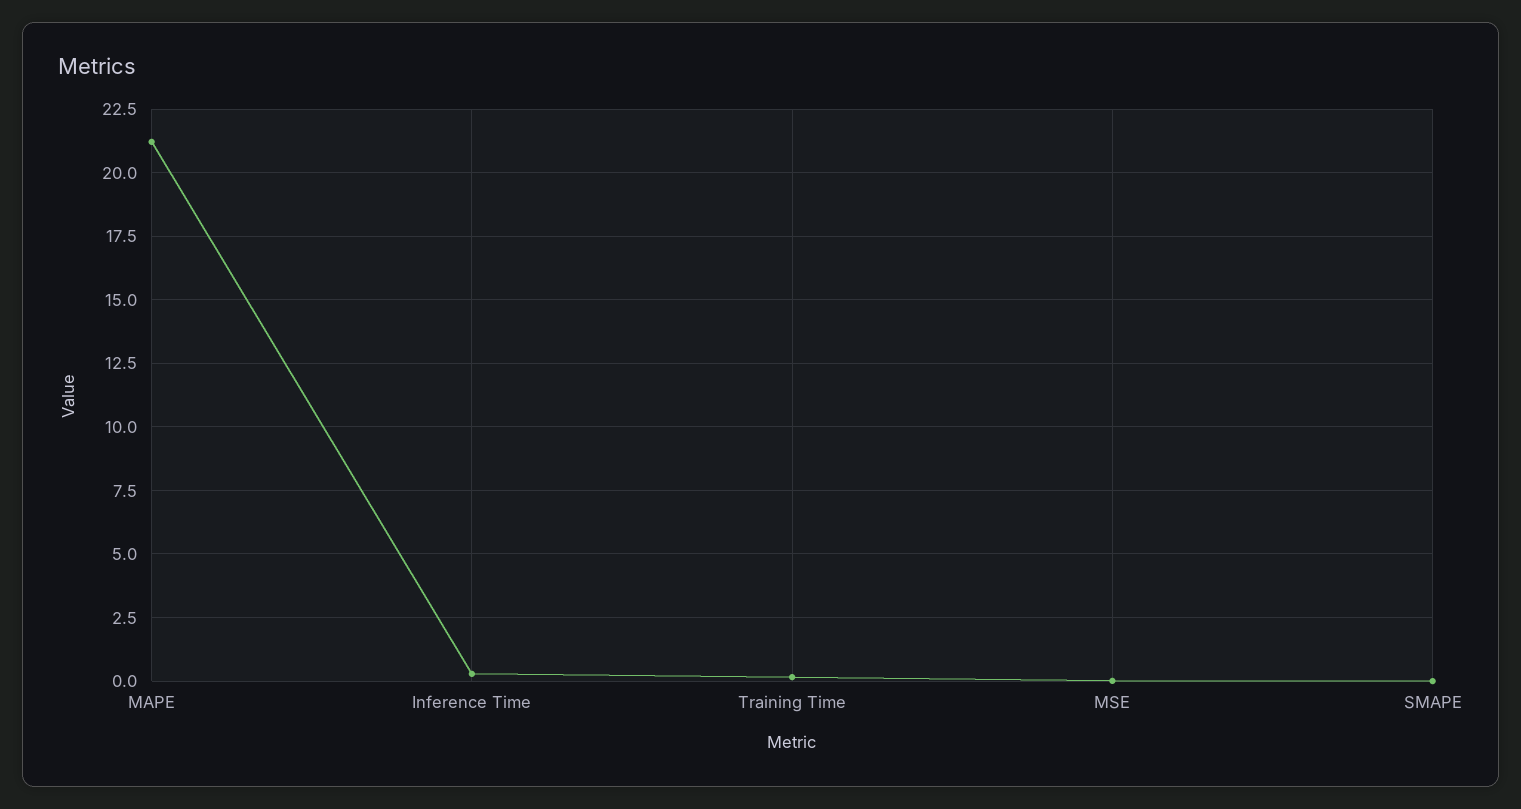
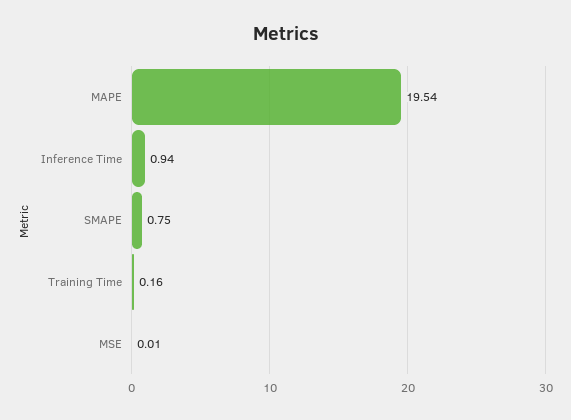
MAPE: 21.25 -> 19.54
Inference Time: 0.25 -> 0.94
SMAPE: 0 -> 0.75

